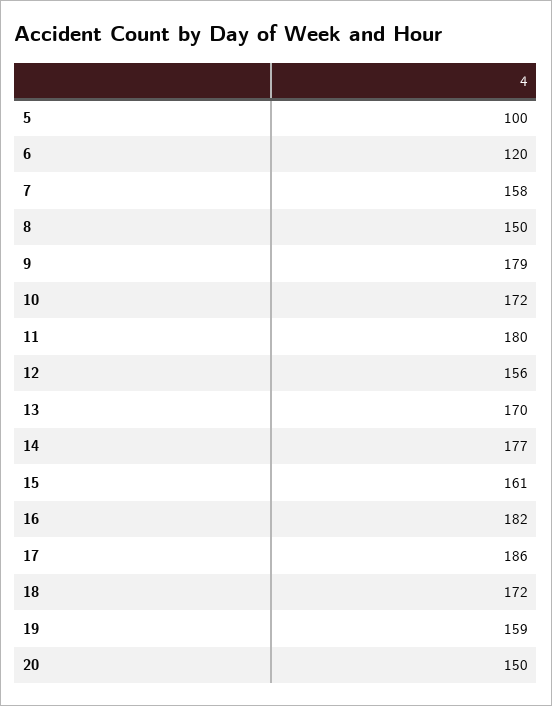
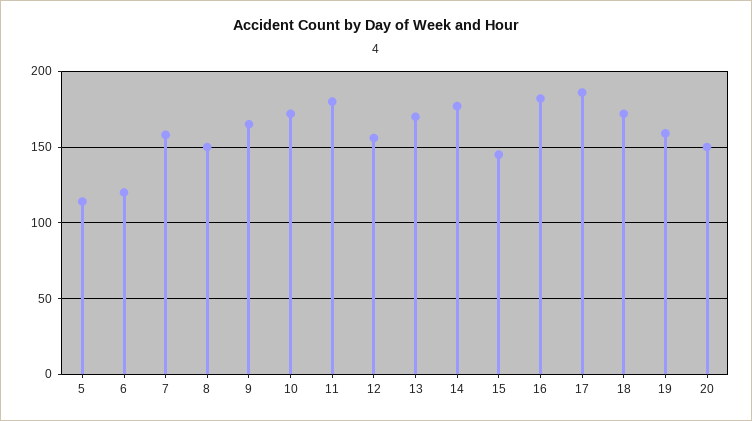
5: 100 -> 115
9: 179 -> 165
15: 161 -> 145

